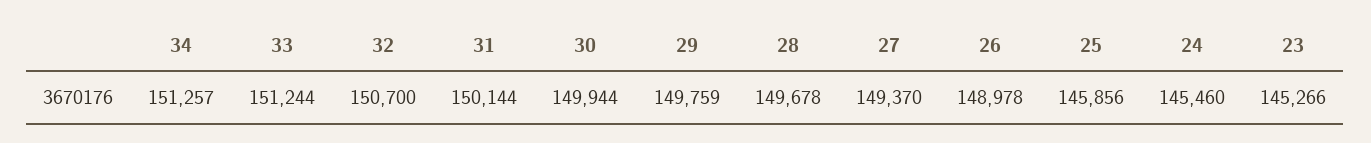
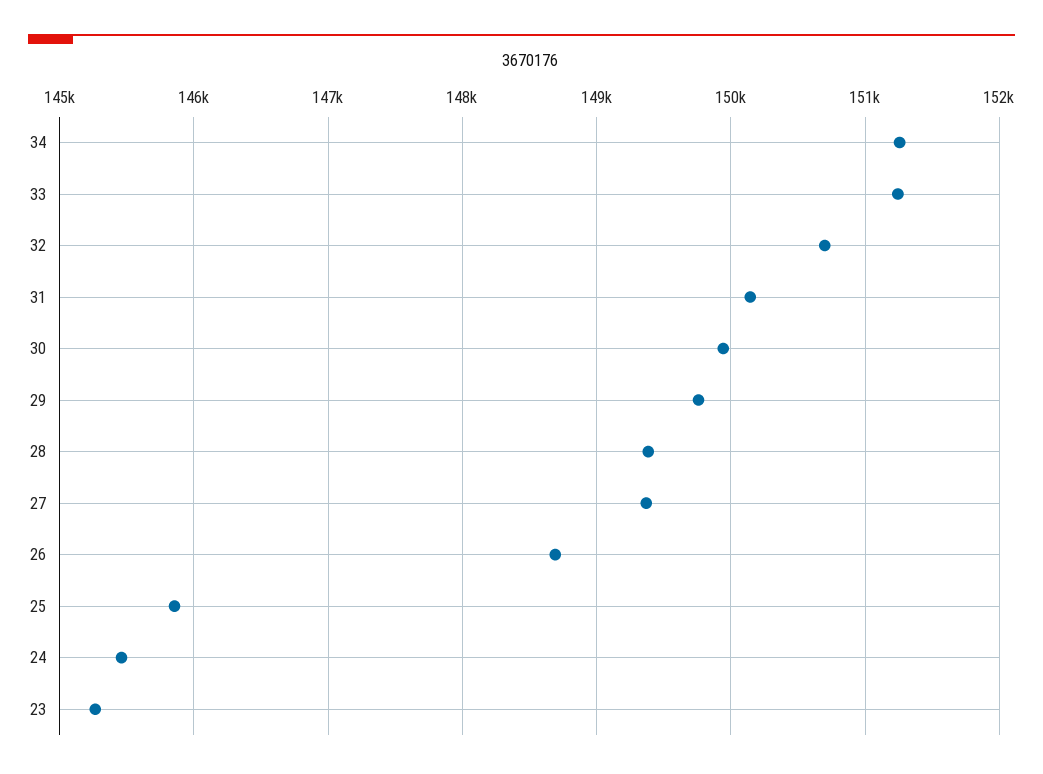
28: 149678 -> 149400
26: 148978 -> 148700

